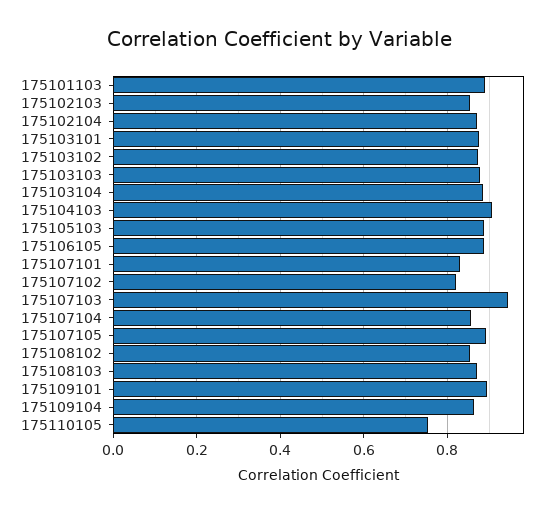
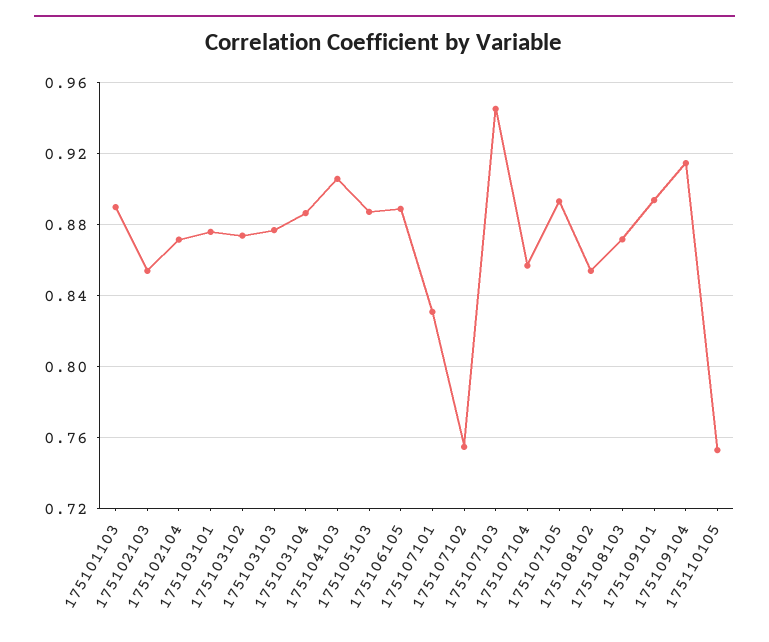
175107102: 0.82 -> 0.755
175109104: 0.86 -> 0.915

